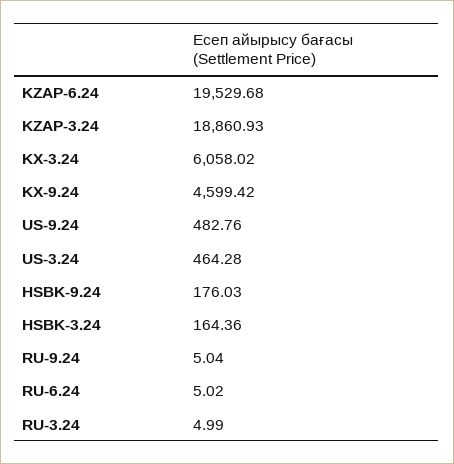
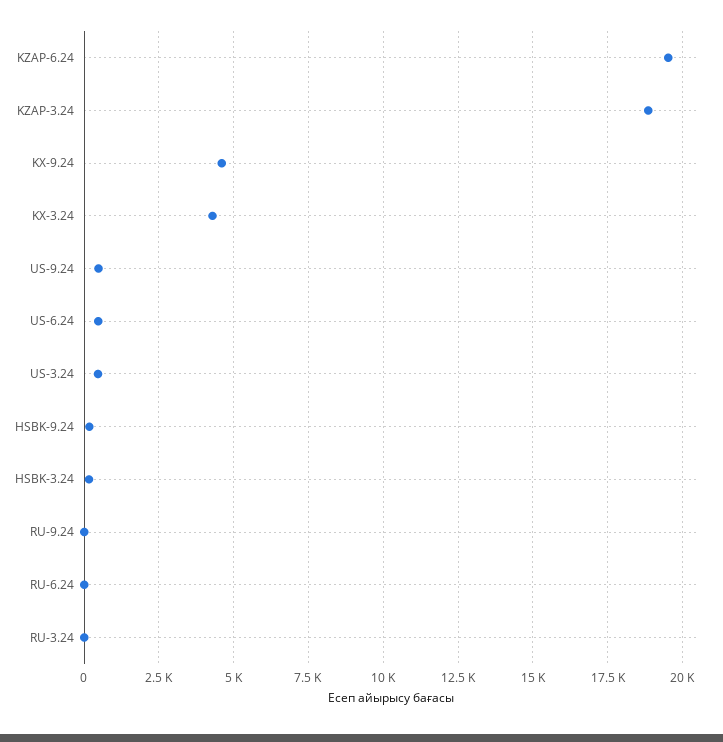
KX-3.24: 6058.02 -> 4250
US-6.24: none -> 500

